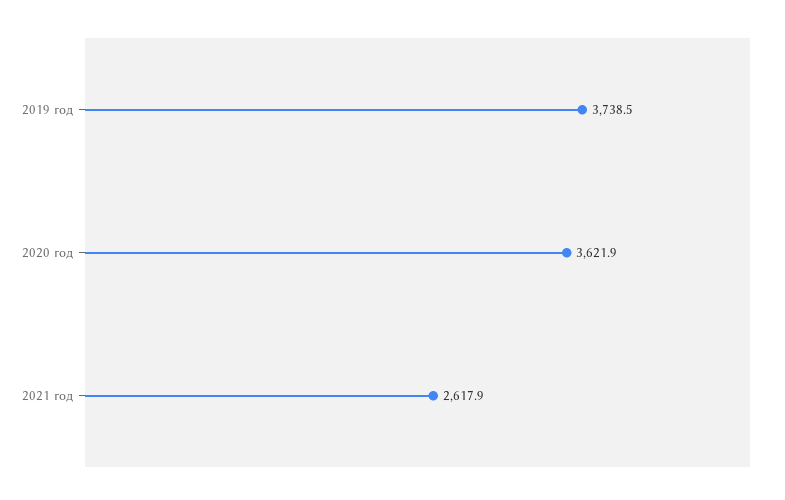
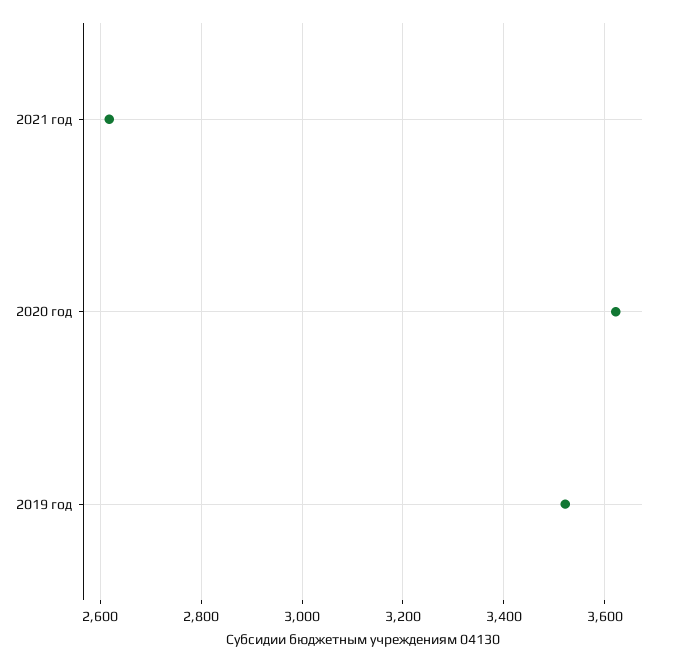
2019 год: 3738.5 -> 3520

